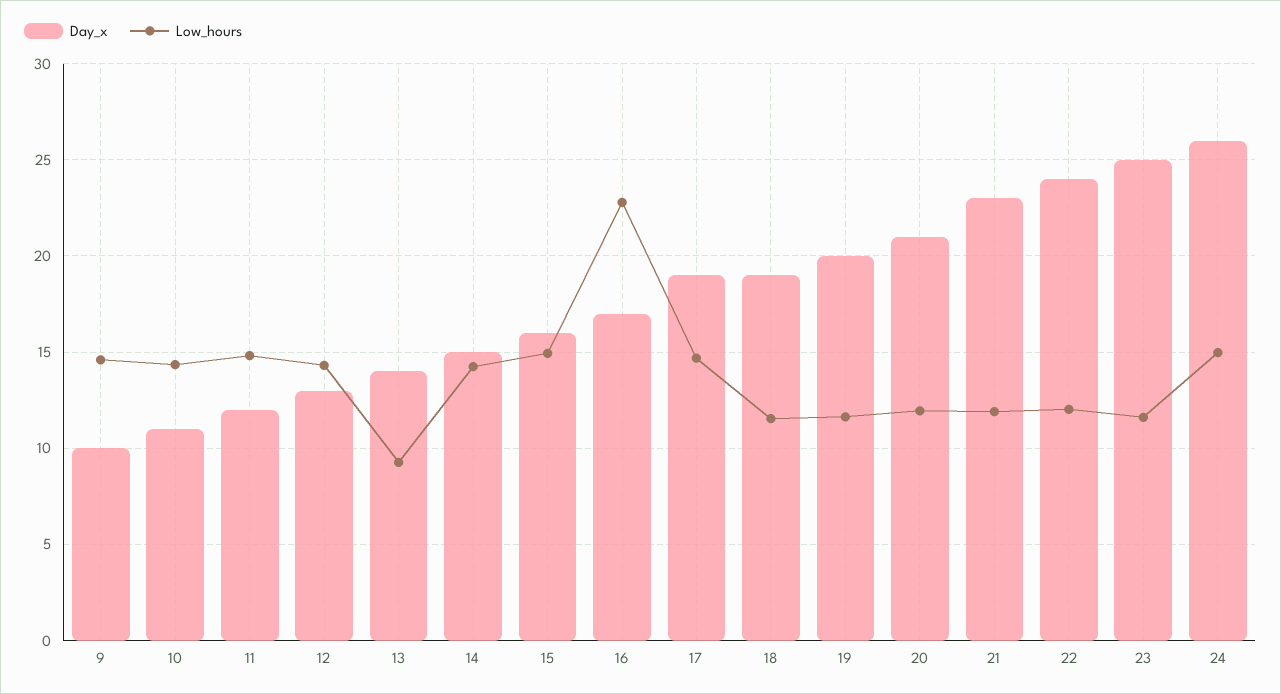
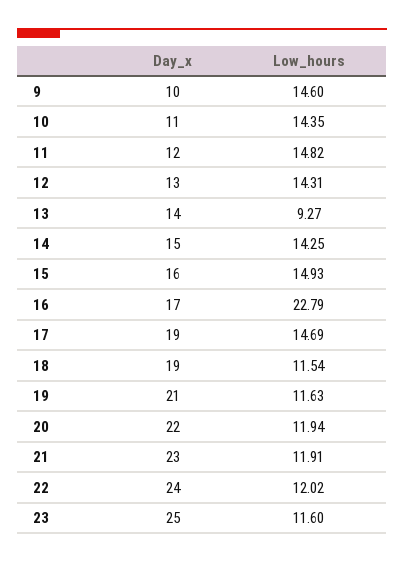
Day_x, 19: 20 -> 21
Day_x, 20: 21 -> 22
Day_x, 24: 26 -> none
Low_hours, 24: 15 -> none

